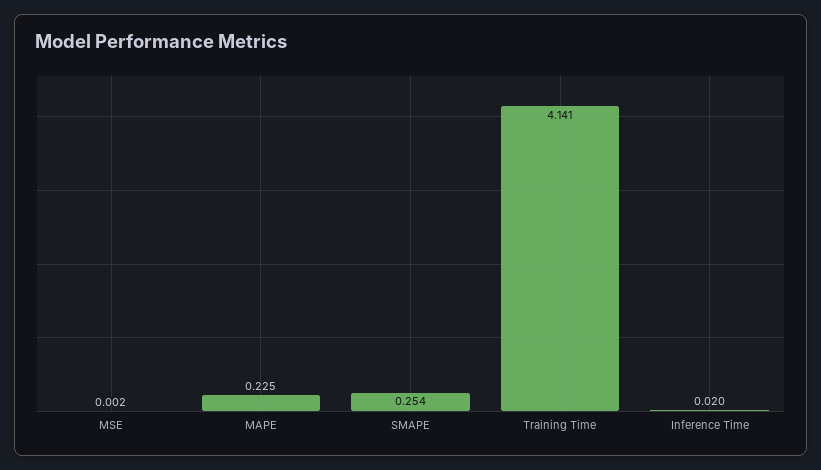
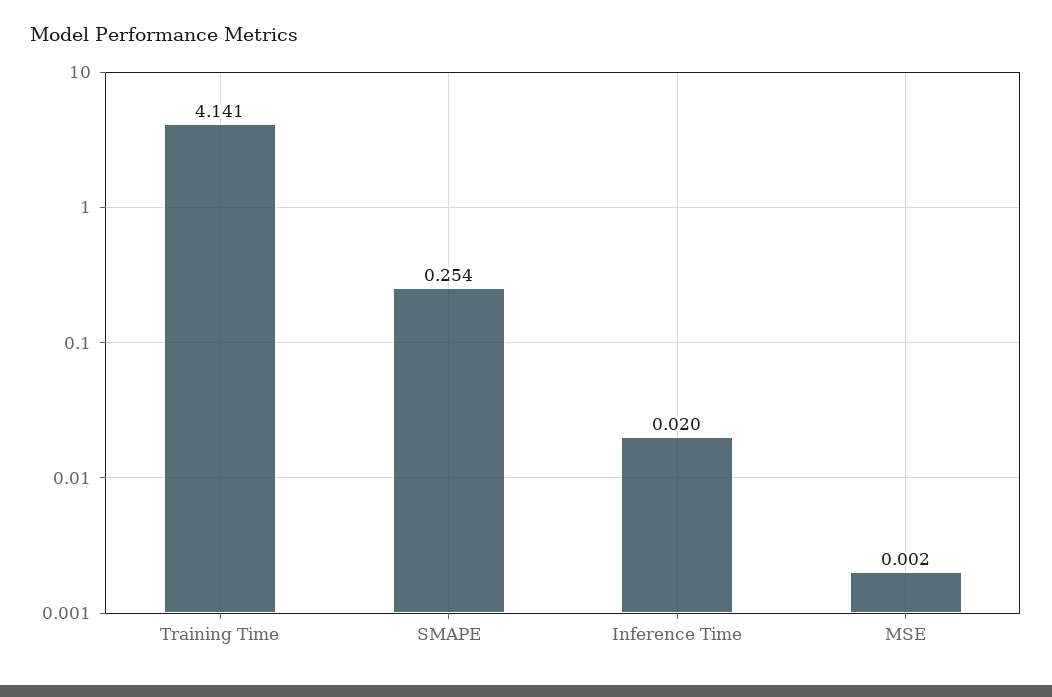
MAPE: 0.225 -> none

